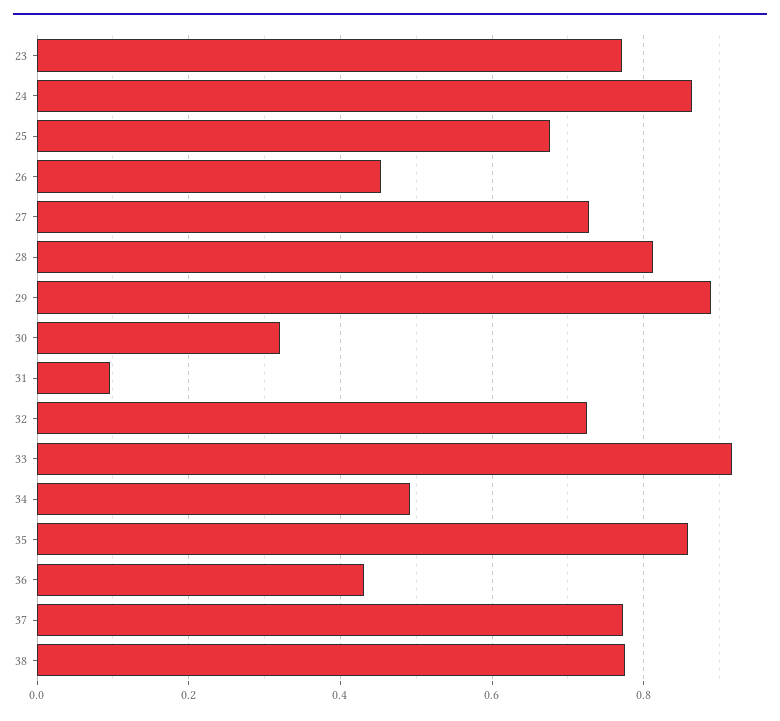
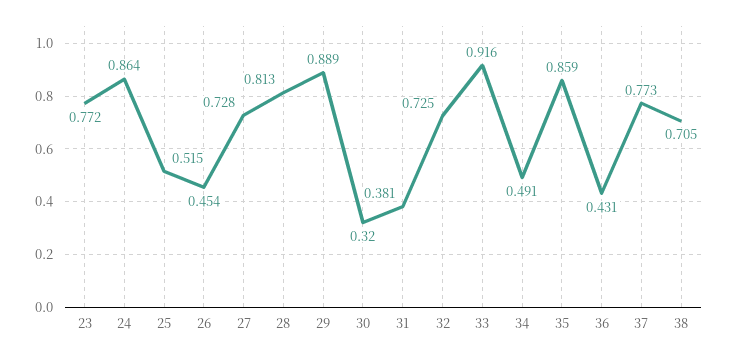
25: 0.68 -> 0.515
31: 0.1 -> 0.381
38: 0.78 -> 0.705

